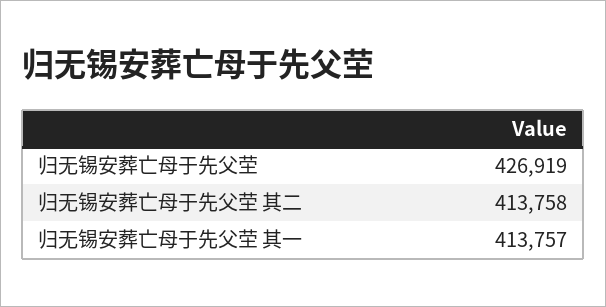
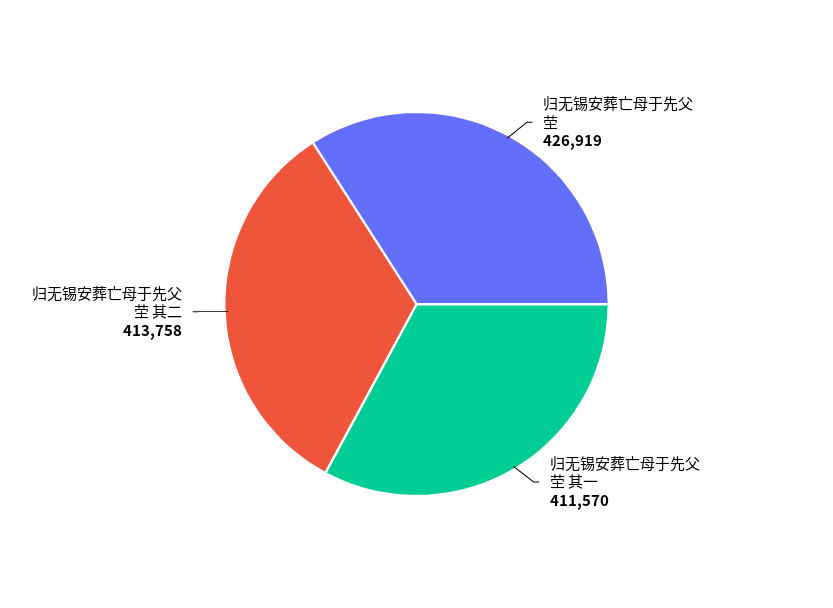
归无锡安葬亡母于先父茔 其一: 413757 -> 411570

